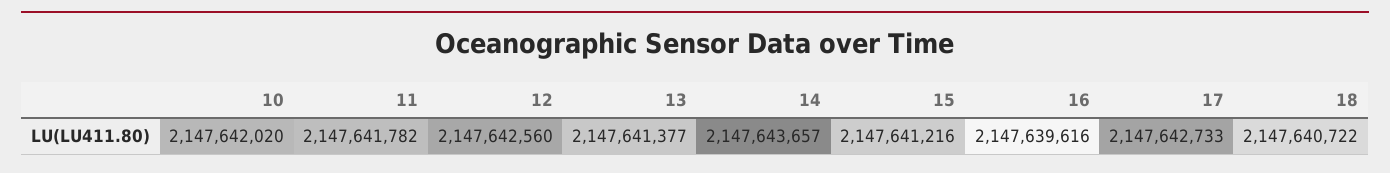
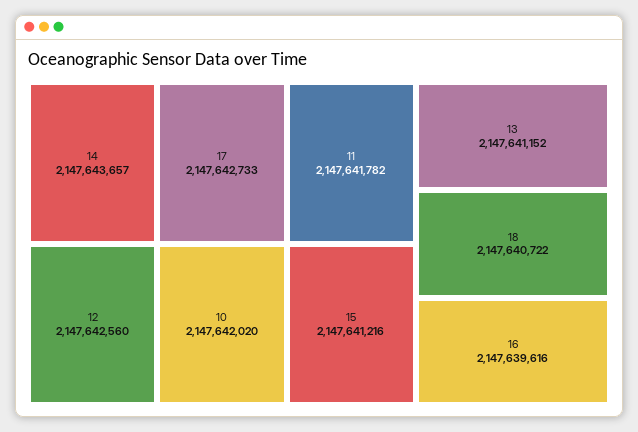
13: 2147641377 -> 2147641152

